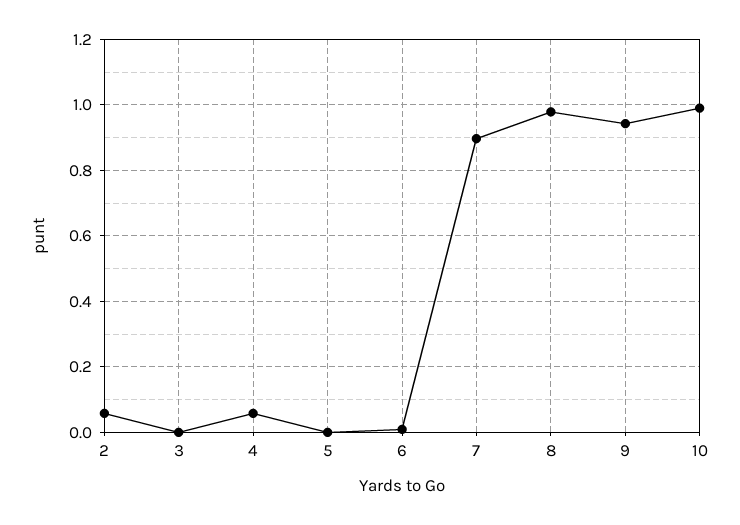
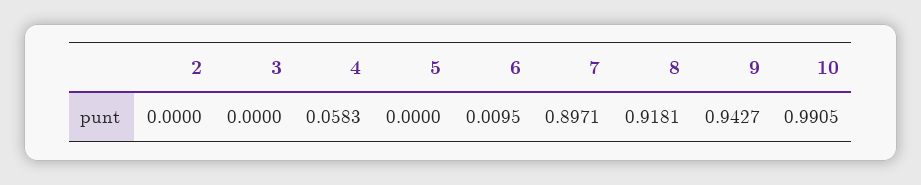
2: 0.06 -> 0
8: 0.98 -> 0.9181

